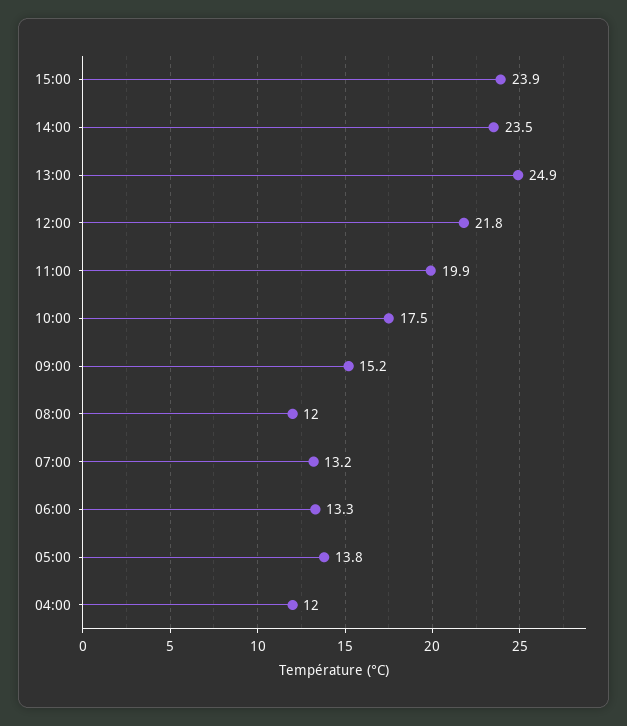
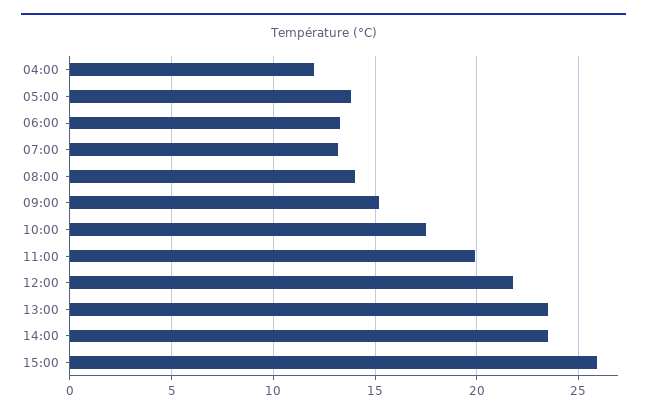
15:00: 23.9 -> 26
13:00: 24.9 -> 23.5
08:00: 12 -> 14

